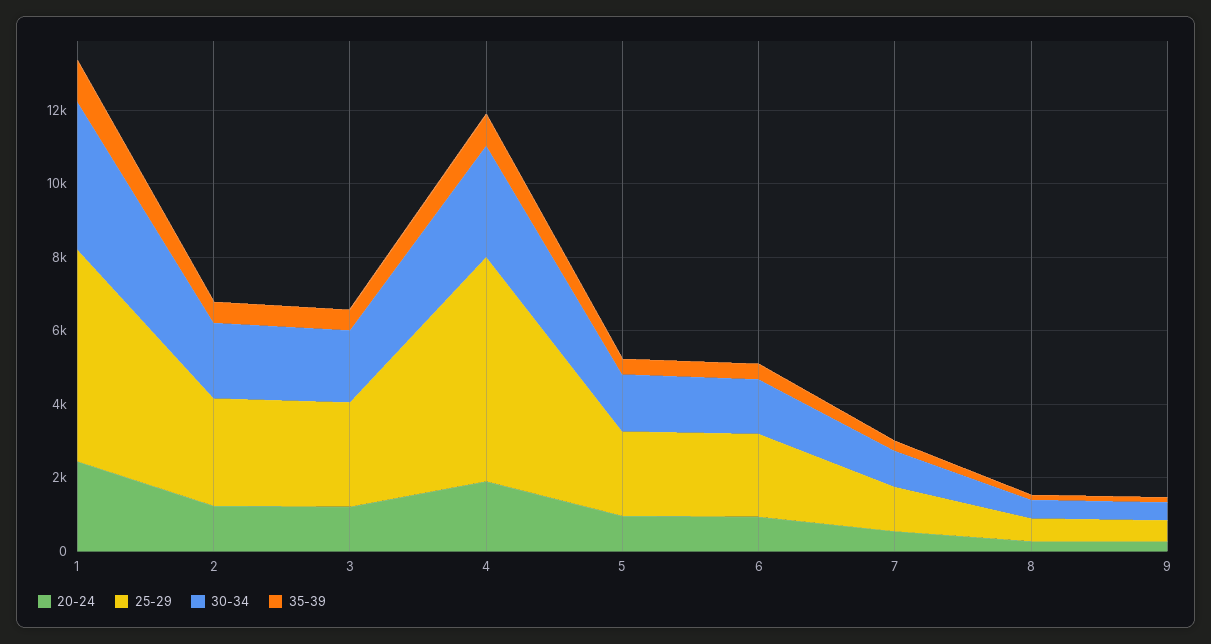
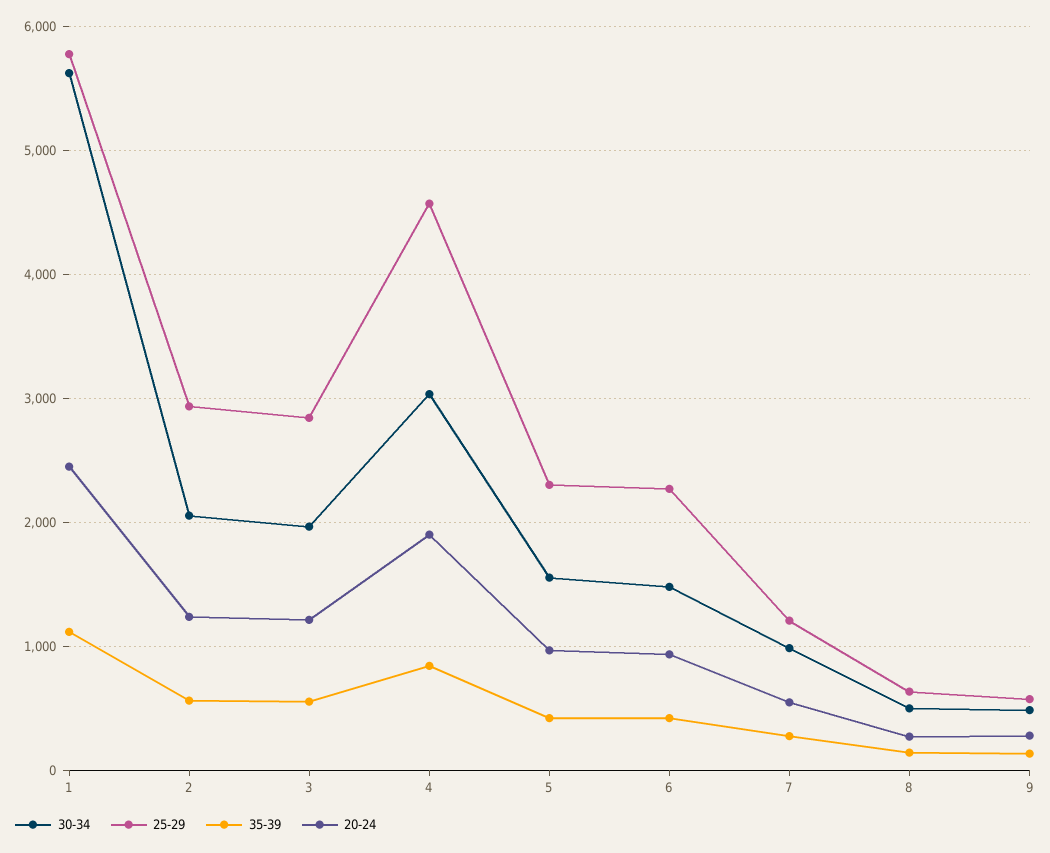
30-34, 1: 4000 -> 5600
25-29, 4: 6000 -> 4600

